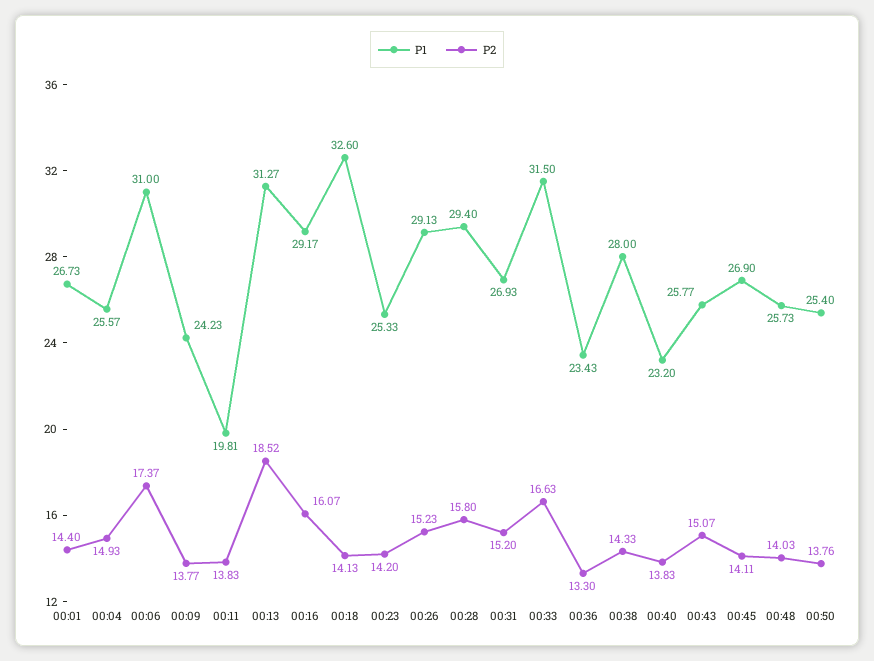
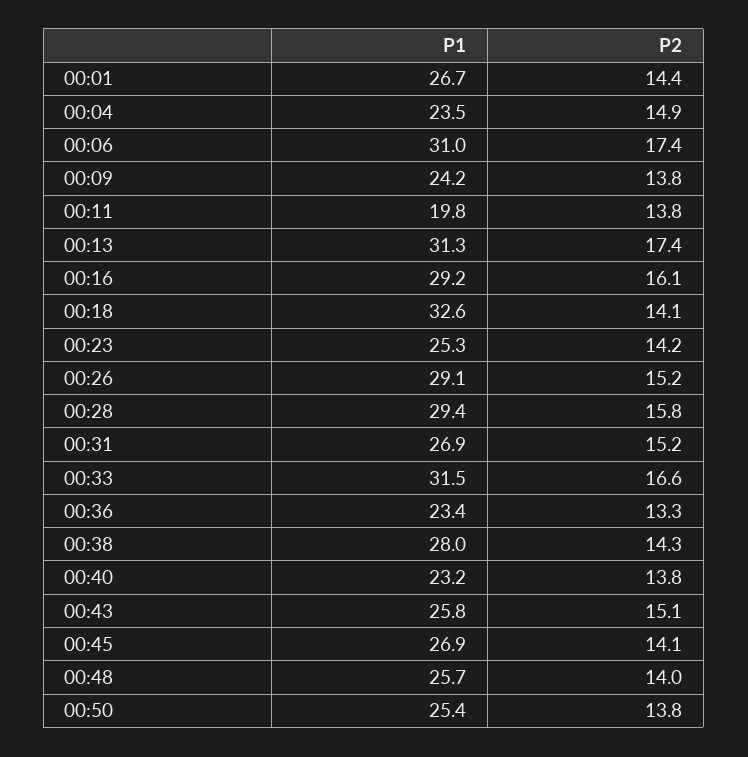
P1, 00:04: 25.57 -> 23.5
P2, 00:13: 18.52 -> 17.4

